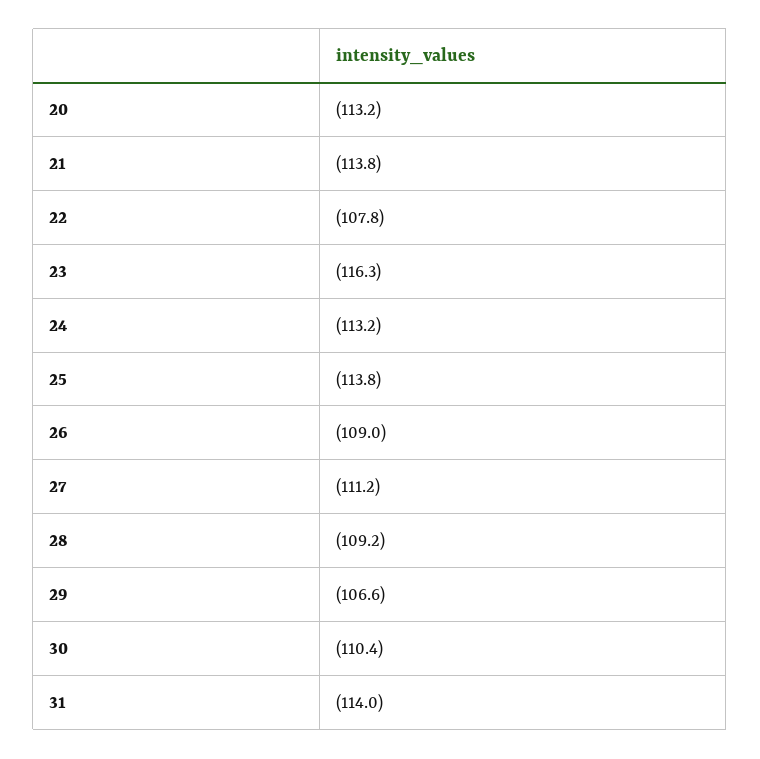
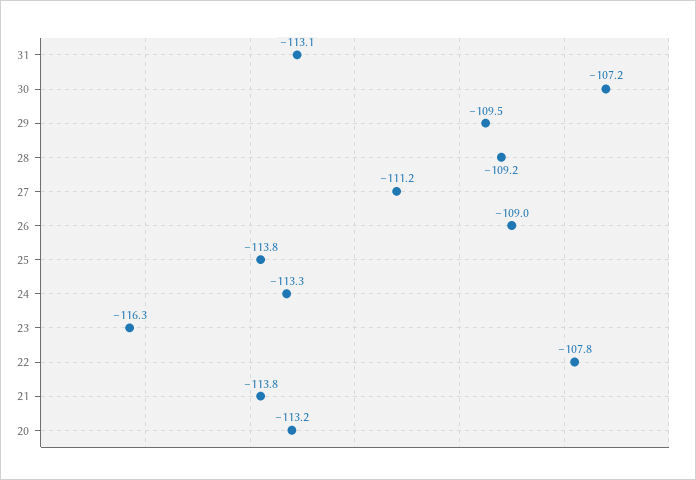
24: -113.2 -> -113.3
29: -106.6 -> -109.5
30: -110.4 -> -107.2
31: -114 -> -113.1

